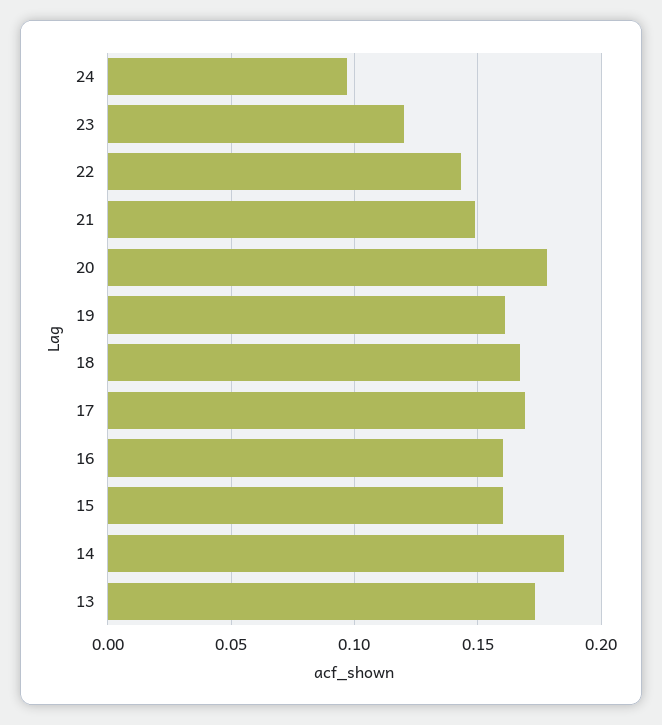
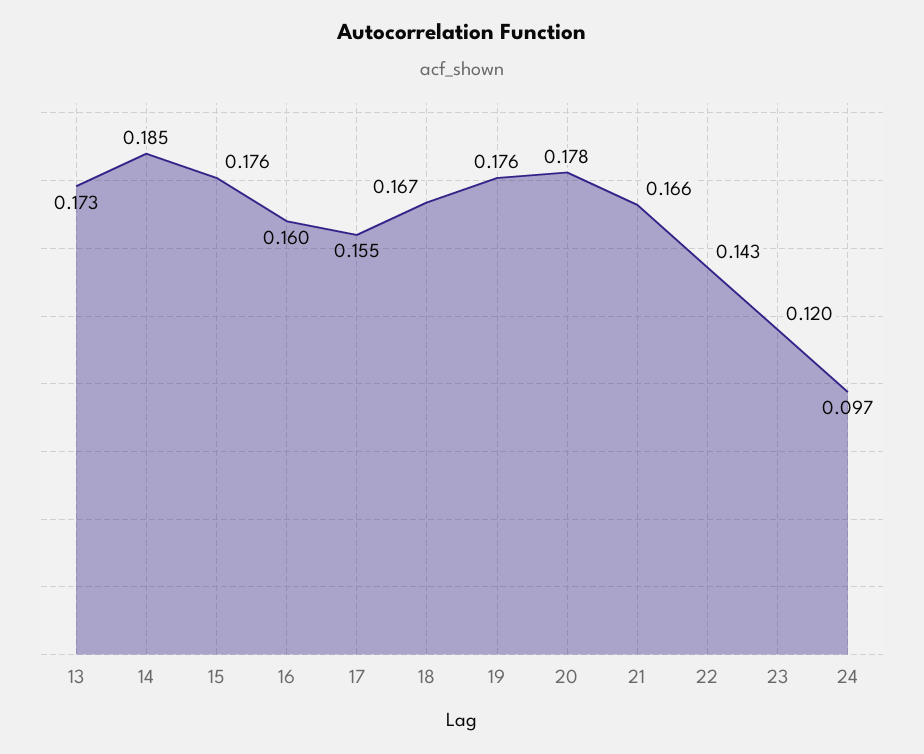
21: 0.15 -> 0.166
19: 0.16 -> 0.176
17: 0.17 -> 0.155
15: 0.16 -> 0.176

